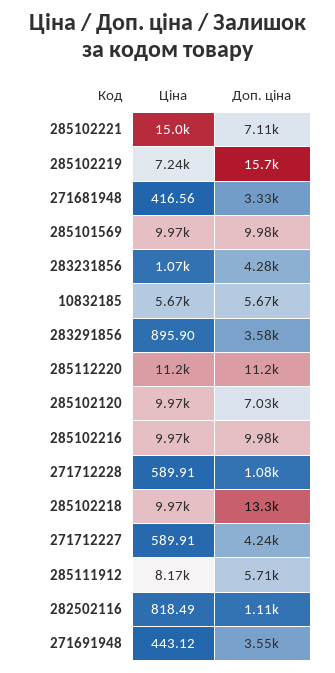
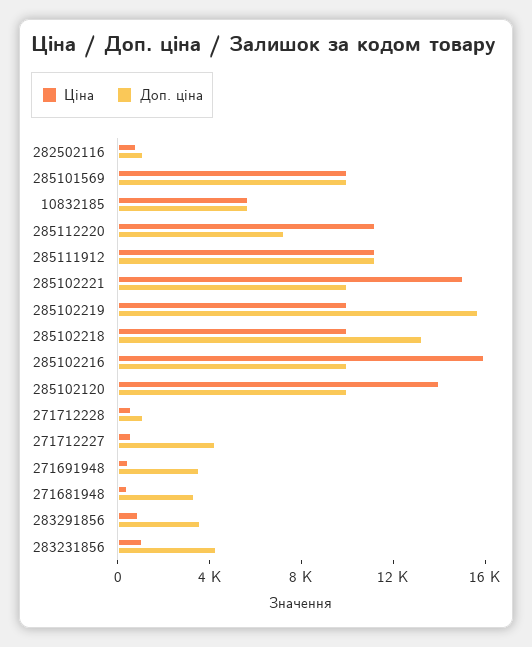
Доп. ціна, 285102221: 7110 -> 10000
Ціна, 285102219: 7240 -> 10000
Доп. ціна, 285112220: 11200 -> 7000
Ціна, 285102120: 9970 -> 14000
Доп. ціна, 285102120: 7030 -> 10000
Ціна, 285102216: 9970 -> 16000
Ціна, 285111912: 8170 -> 11000
Доп. ціна, 285111912: 5710 -> 11000

